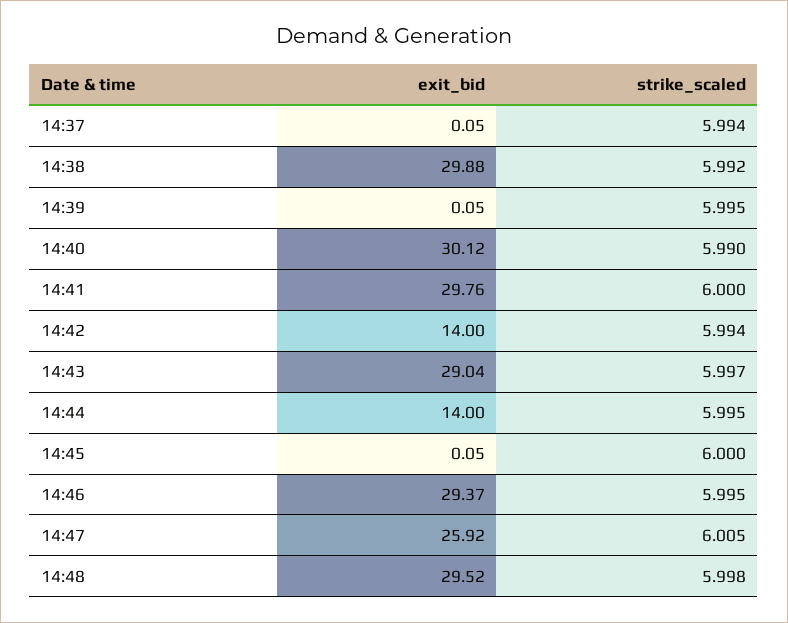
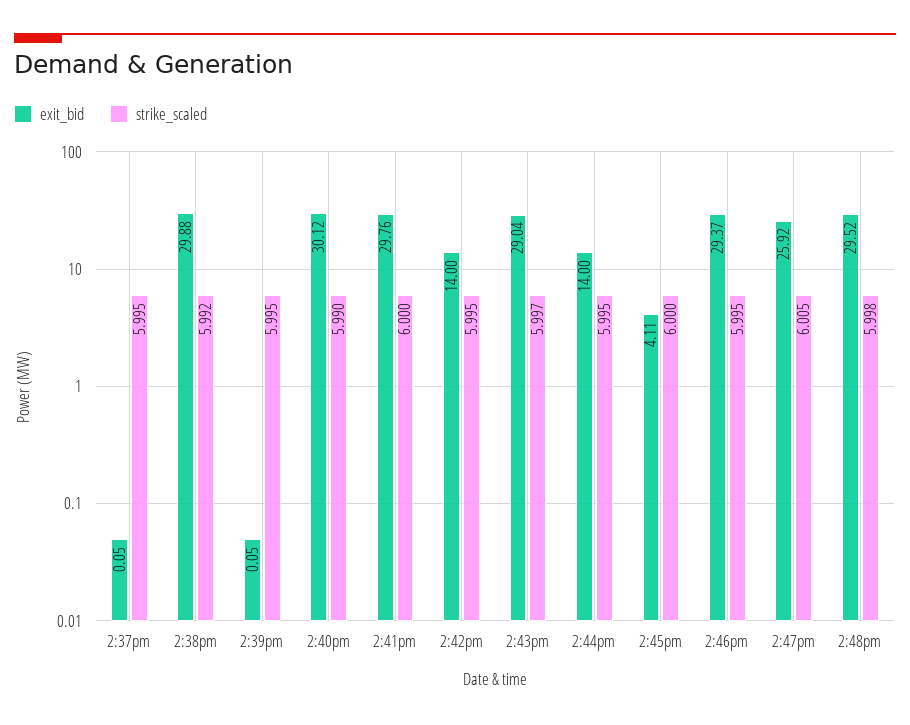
strike_scaled, 14:37: 5.994 -> 5.995
strike_scaled, 14:42: 5.994 -> 5.995
exit_bid, 14:45: 0.05 -> 4.11

